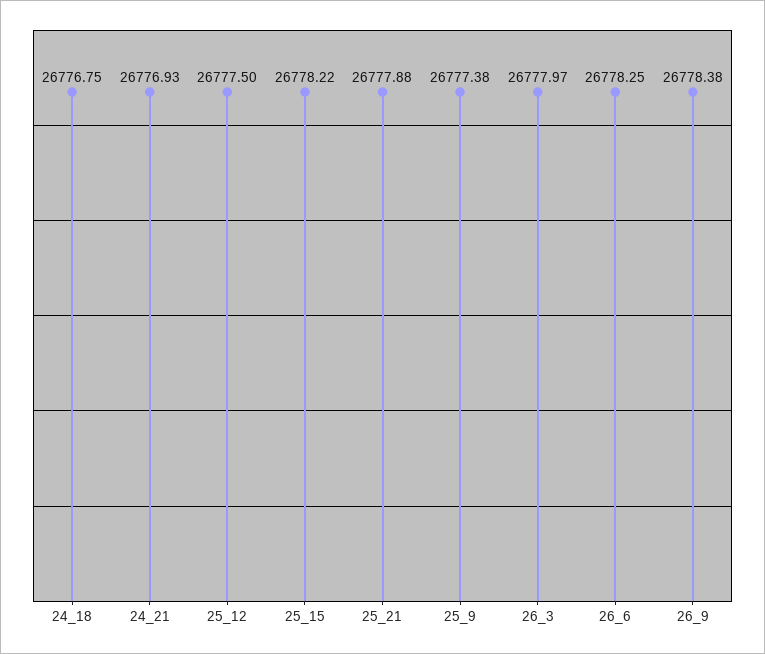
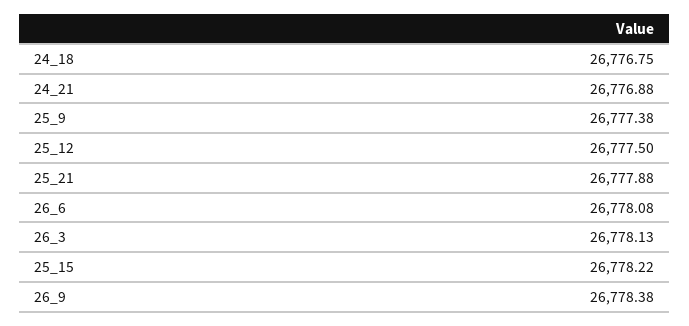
24_21: 26776.93 -> 26776.88
26_3: 26777.97 -> 26778.13
26_6: 26778.25 -> 26778.08

